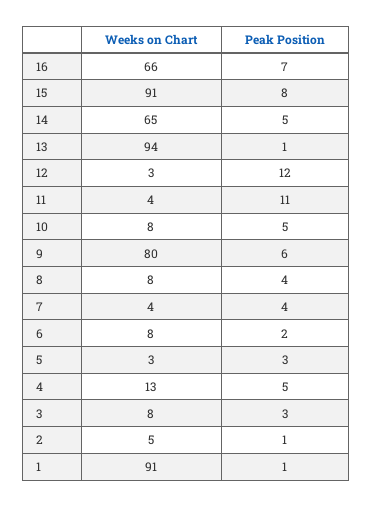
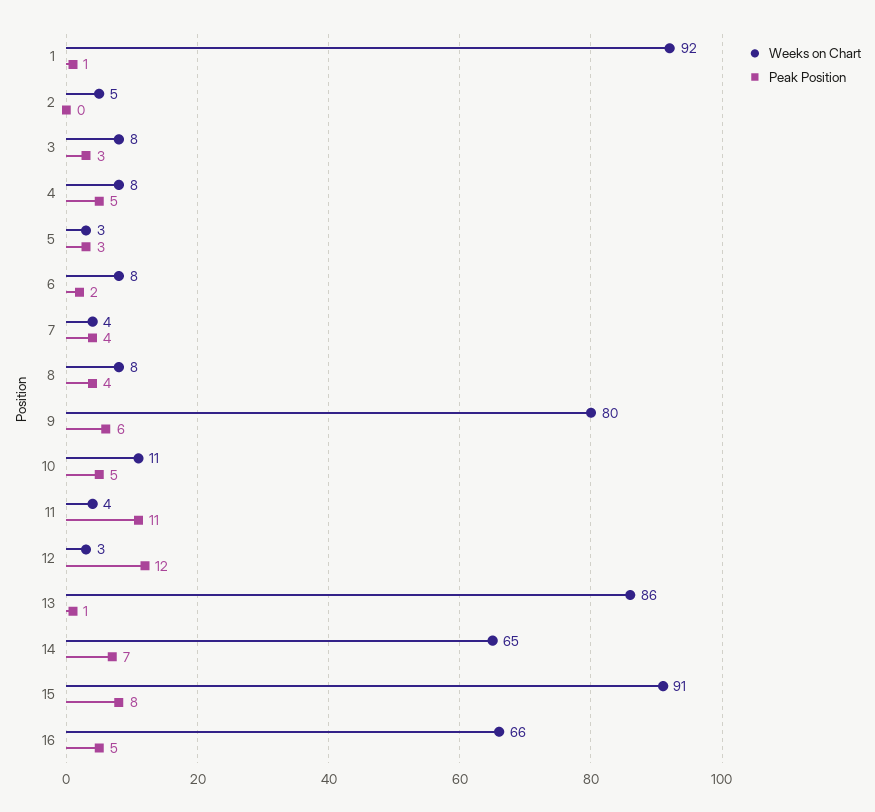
Peak Position, 16: 7 -> 5
Peak Position, 14: 5 -> 7
Weeks on Chart, 13: 94 -> 86
Weeks on Chart, 10: 8 -> 11
Weeks on Chart, 4: 13 -> 8
Peak Position, 2: 1 -> 0
Weeks on Chart, 1: 91 -> 92

